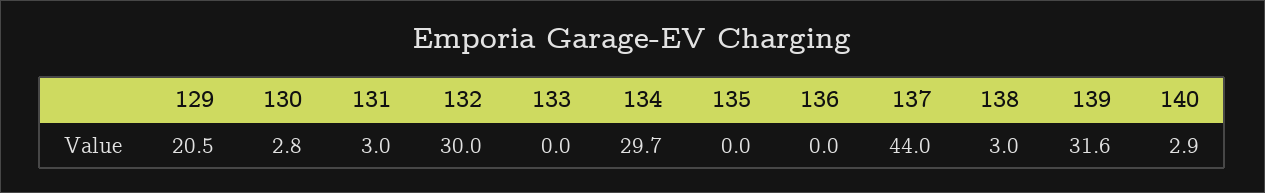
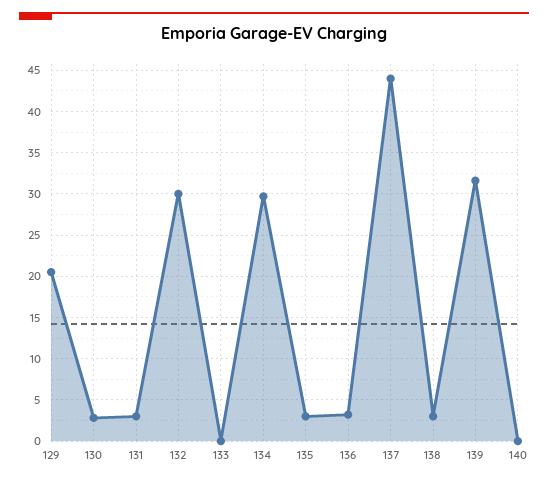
135: 0 -> 3
136: 0 -> 3
140: 2.9 -> 0

